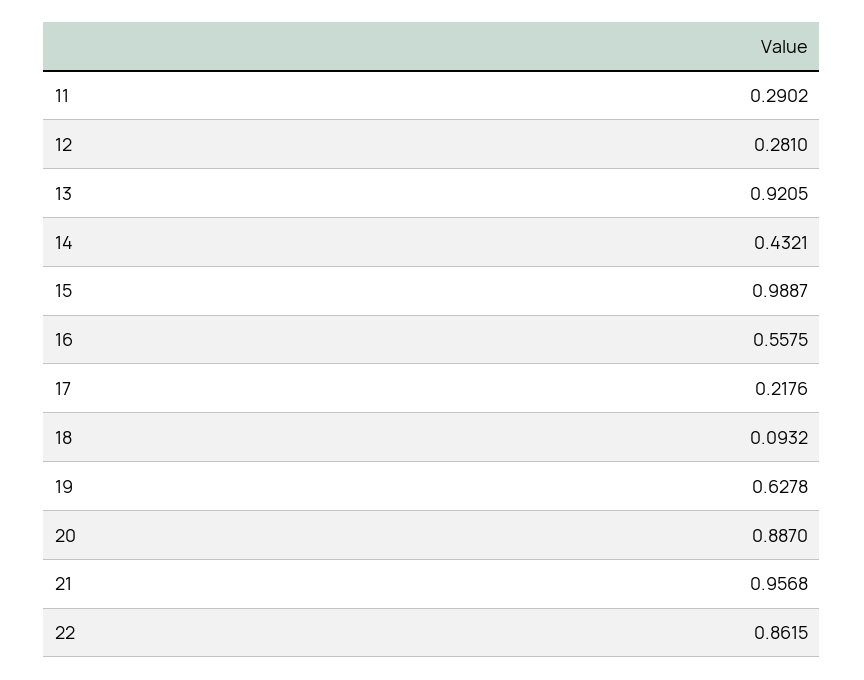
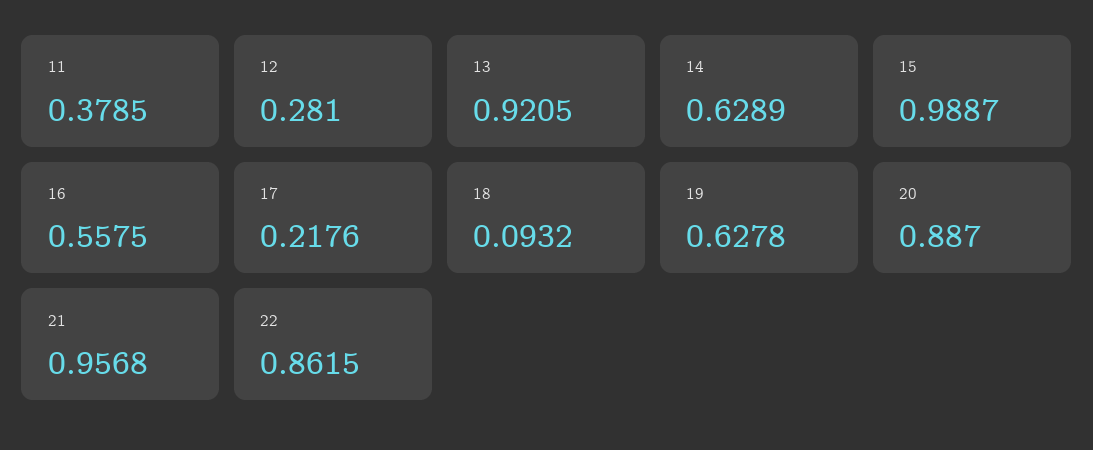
11: 0.2902 -> 0.3785
14: 0.4321 -> 0.6289

